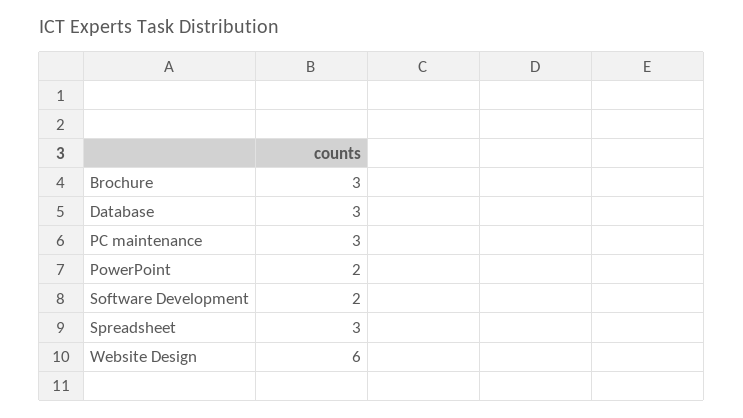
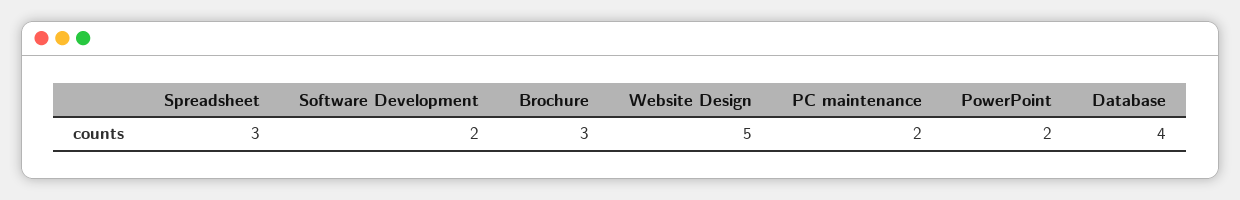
Database: 3 -> 4
PC maintenance: 3 -> 2
Website Design: 6 -> 5

